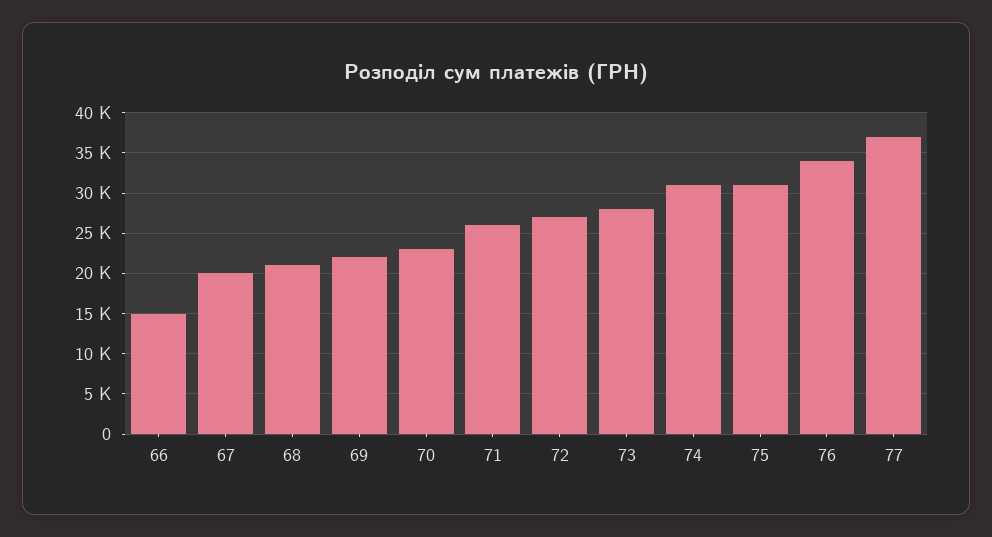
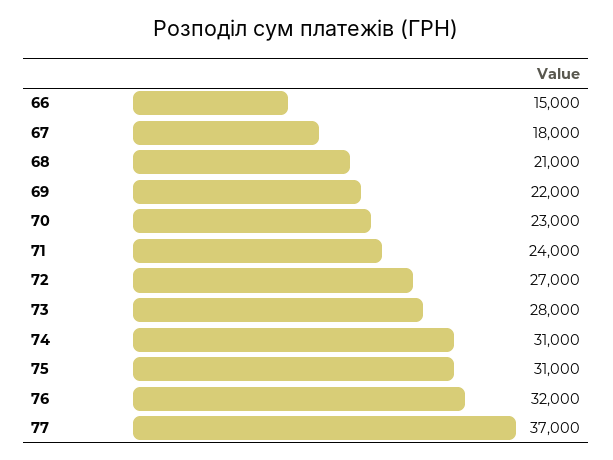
67: 20000 -> 18000
71: 26000 -> 24000
76: 34000 -> 32000

